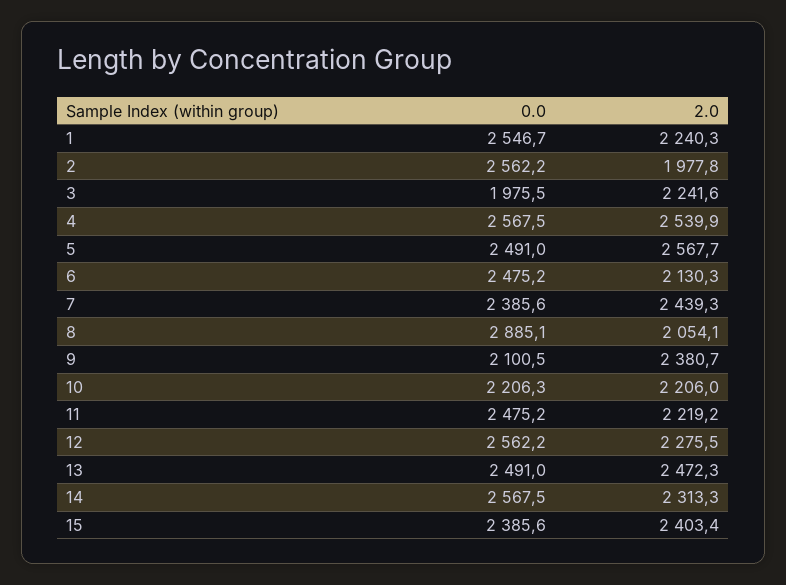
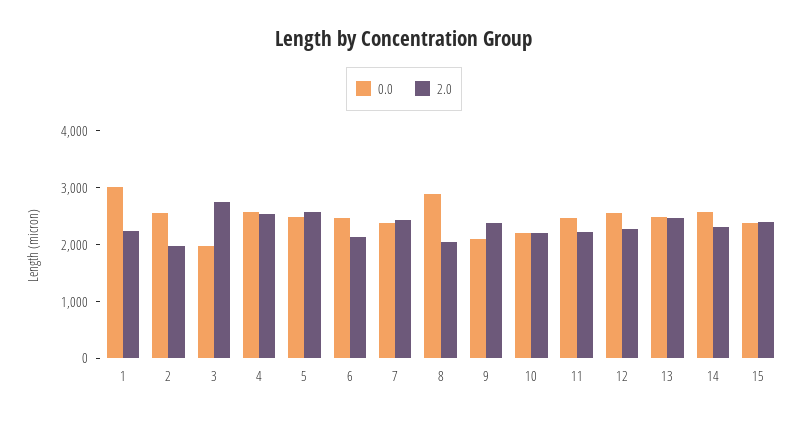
0.0, 1: 2546.7 -> 3000
2.0, 3: 2241.6 -> 2800

